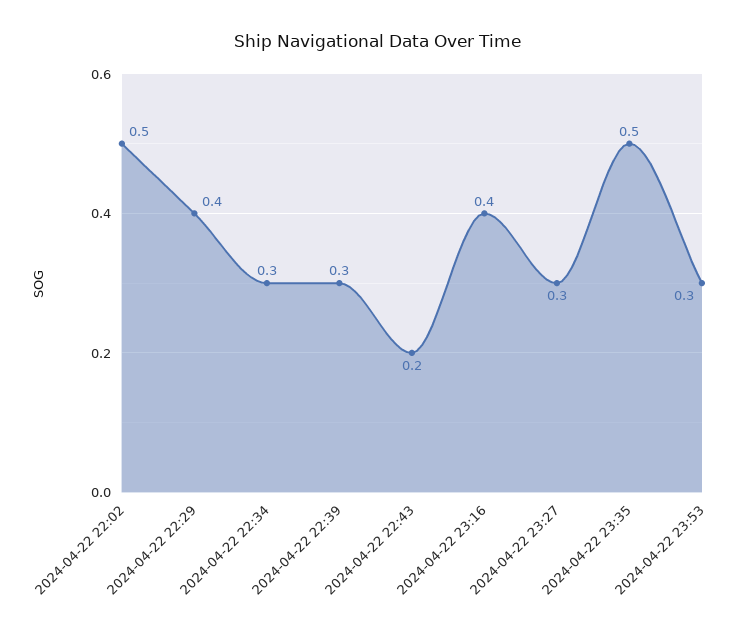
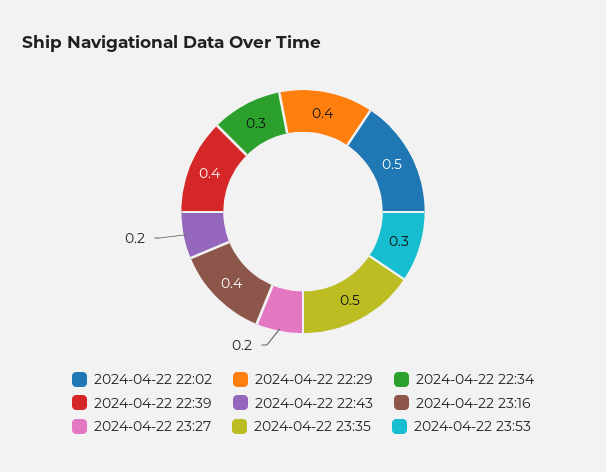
2024-04-22 22:39: 0.3 -> 0.4
2024-04-22 23:27: 0.3 -> 0.2

